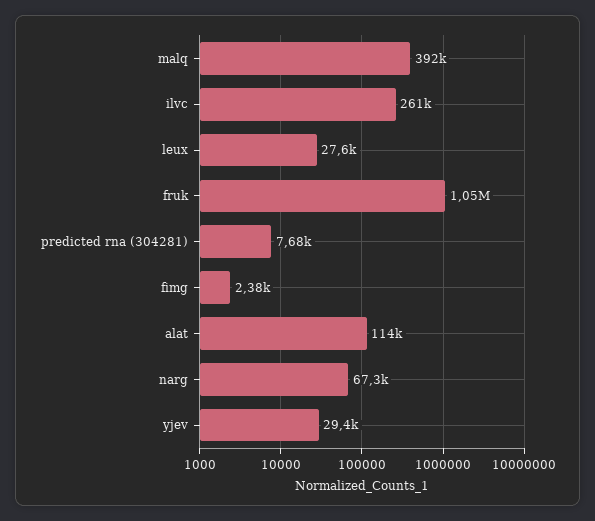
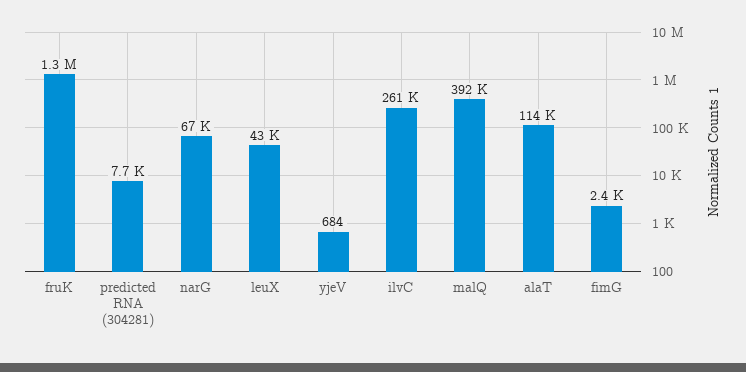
leux: 27600 -> 43000
fruk: 1050000 -> 1300000
yjev: 29400 -> 684

